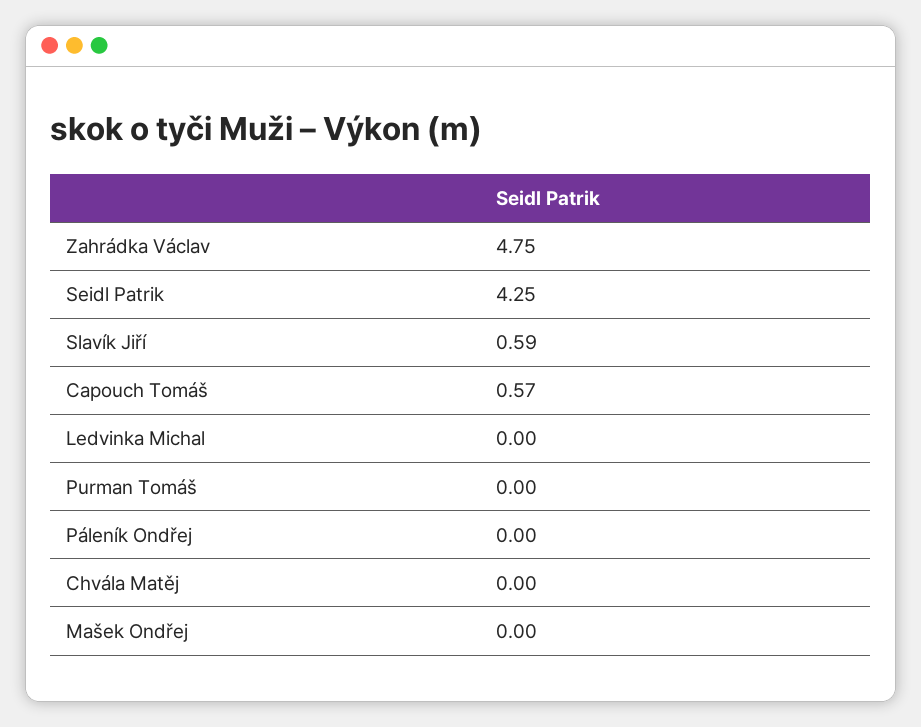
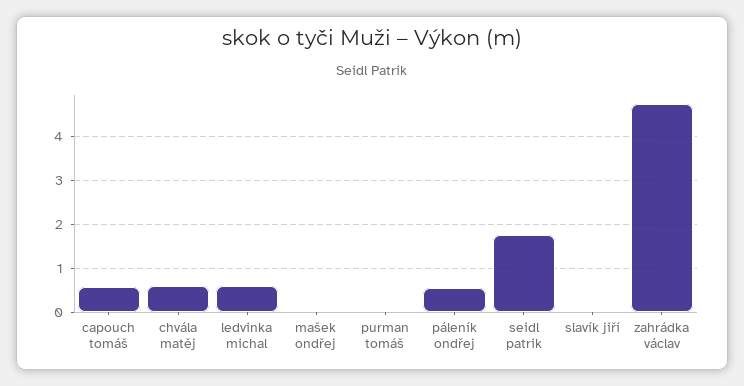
Seidl Patrik: 4.25 -> 1.8
Slavík Jiří: 0.59 -> 0
Ledvinka Michal: 0 -> 0.6
Páleník Ondřej: 0 -> 0.6
Chvála Matěj: 0 -> 0.6

